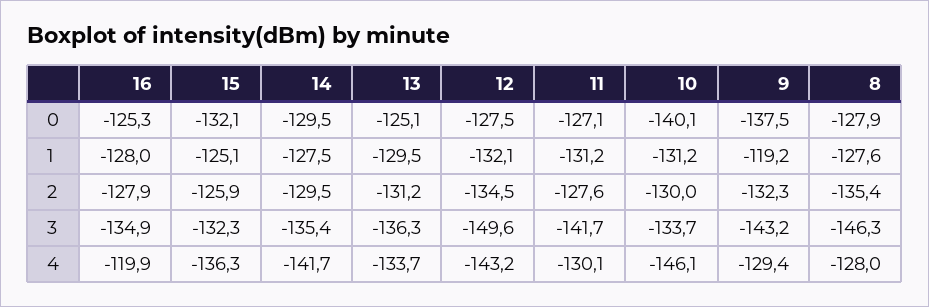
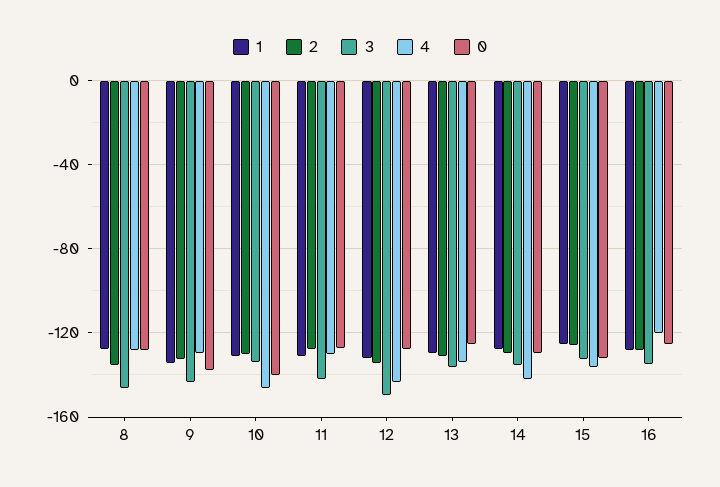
1, 9: -119.2 -> -135

